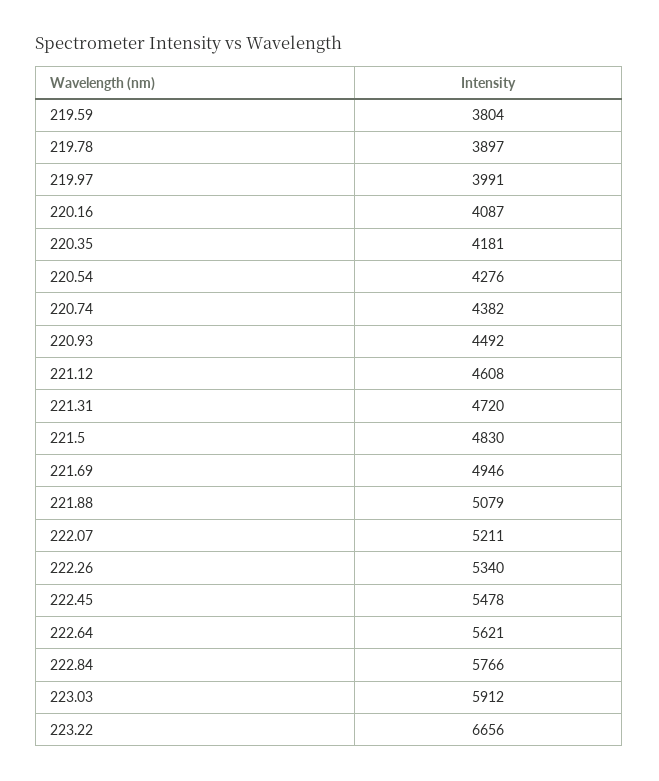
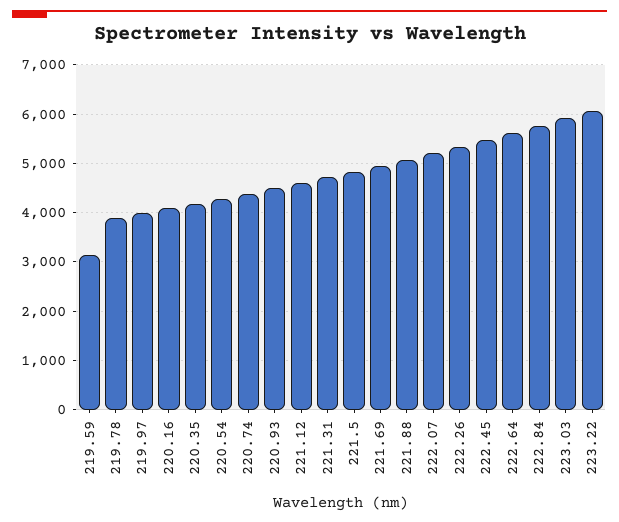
219.59: 3804 -> 3200
223.22: 6656 -> 6000

